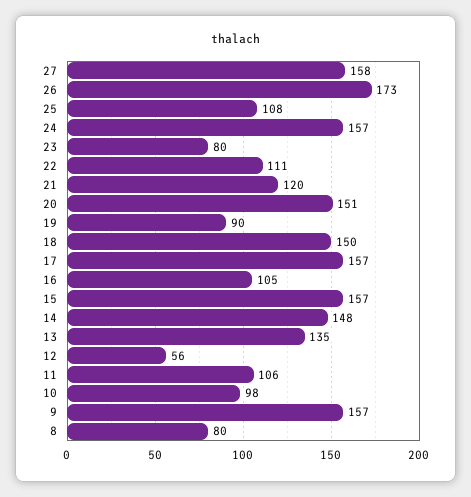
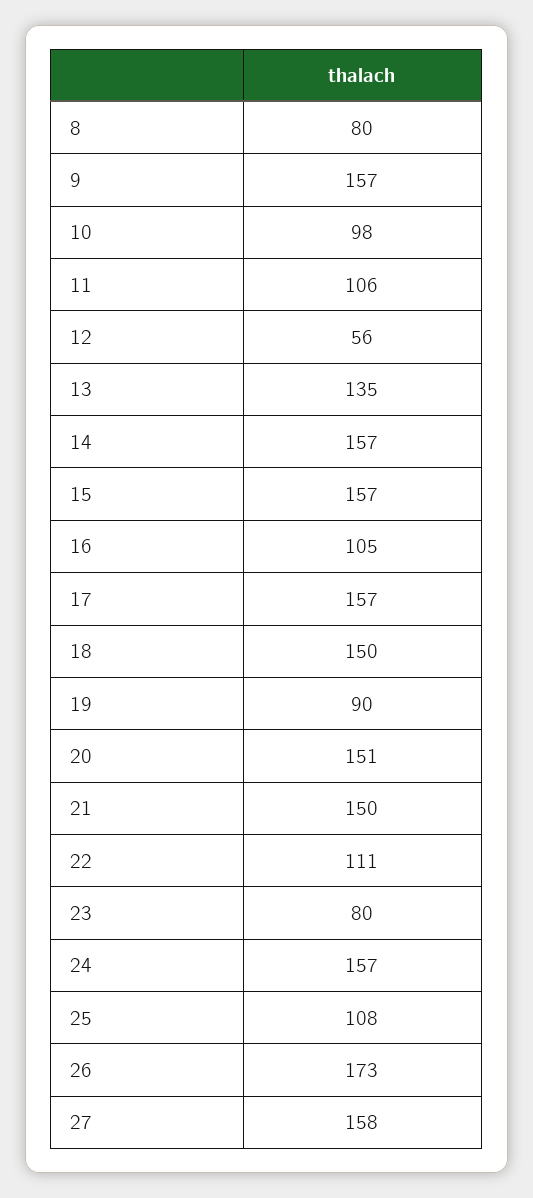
21: 120 -> 150
14: 148 -> 157

